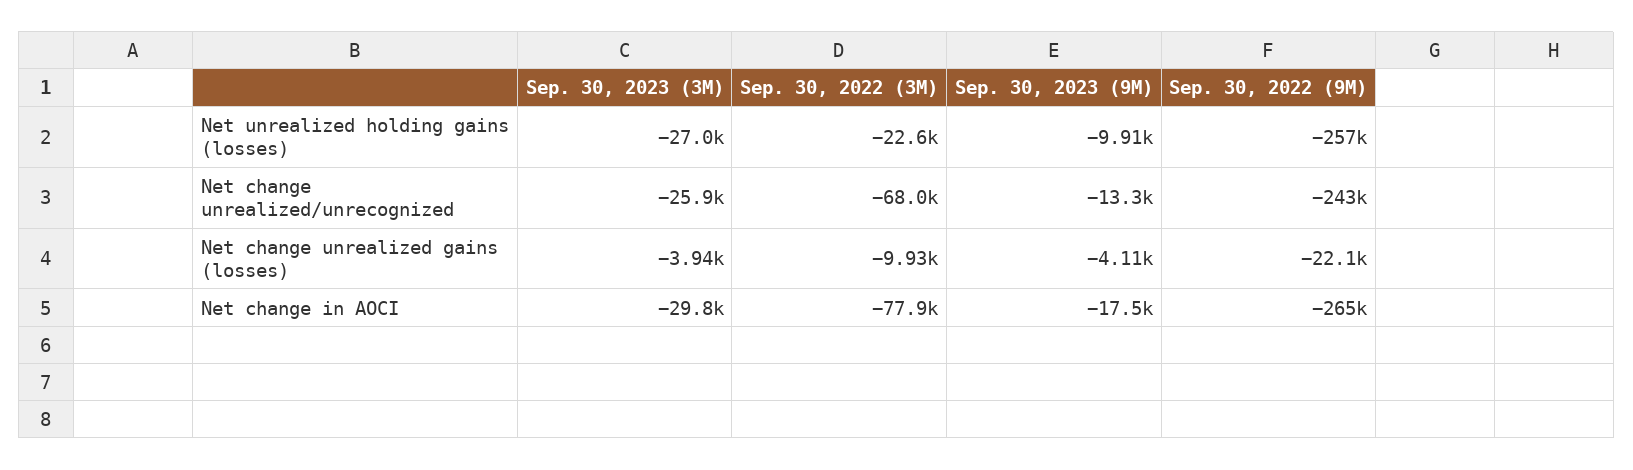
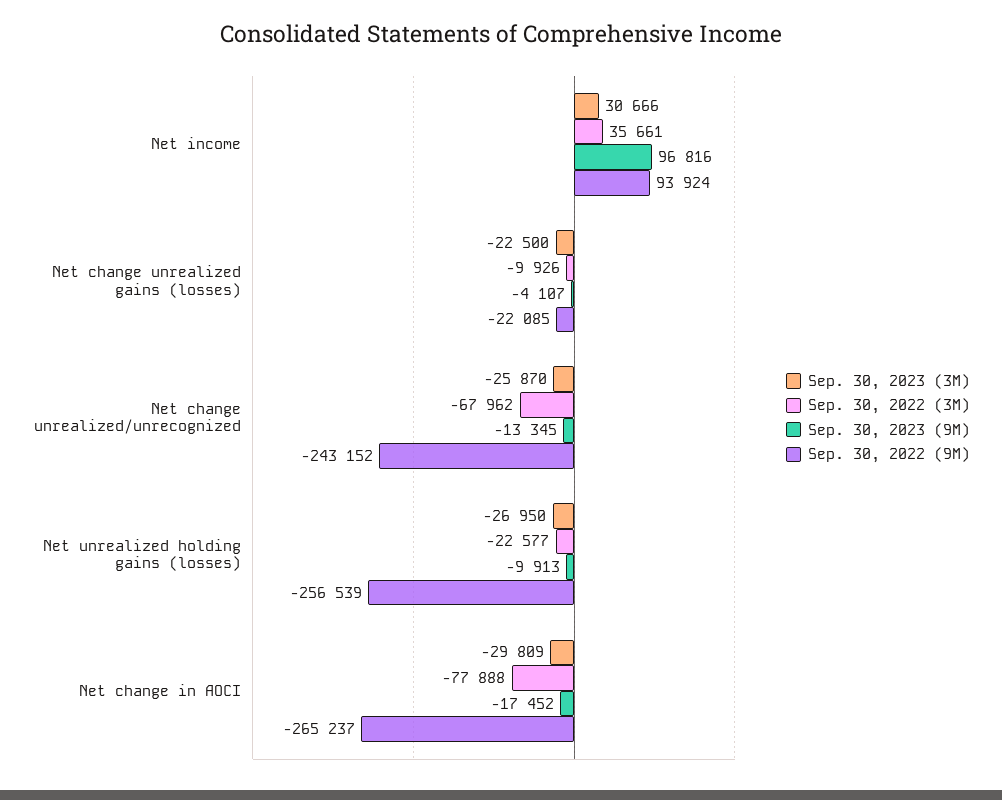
Sep. 30, 2023 (3M), Net change unrealized gains (losses): -3940 -> -22500
Sep. 30, 2023 (3M), Net income: none -> 30666
Sep. 30, 2022 (3M), Net income: none -> 35661
Sep. 30, 2023 (9M), Net income: none -> 96816
Sep. 30, 2022 (9M), Net income: none -> 93924

